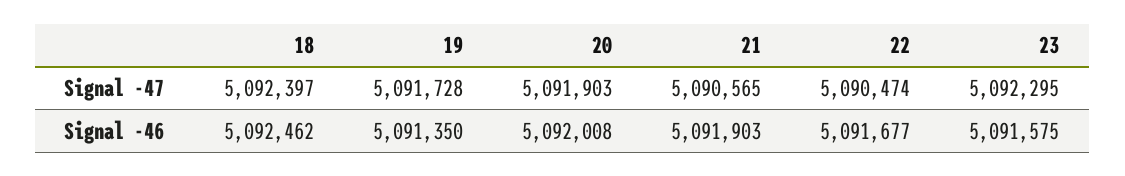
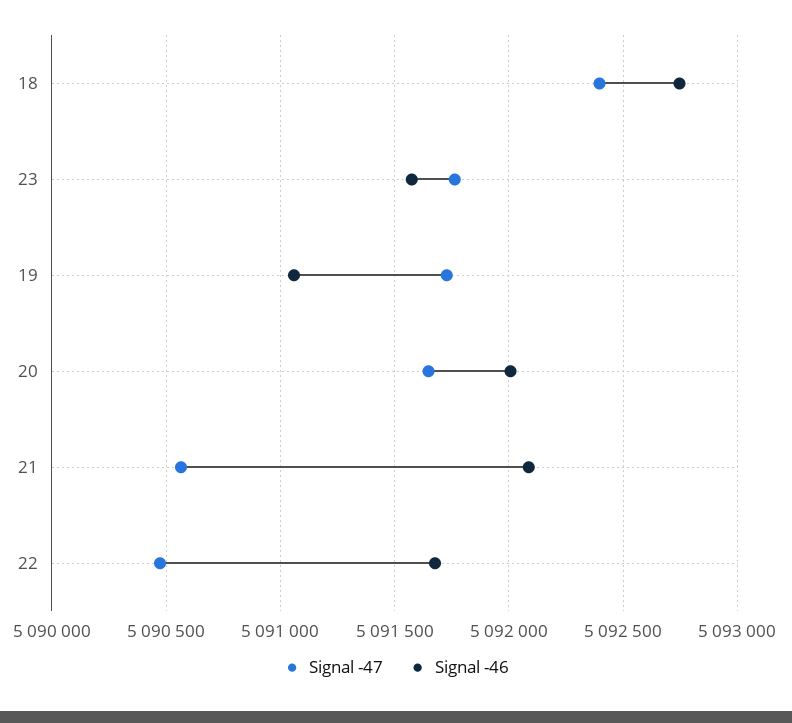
Signal -47, 20: 5091903 -> 5091650
Signal -47, 23: 5092295 -> 5091750
Signal -46, 18: 5092462 -> 5092750
Signal -46, 19: 5091350 -> 5091050
Signal -46, 21: 5091903 -> 5092100

